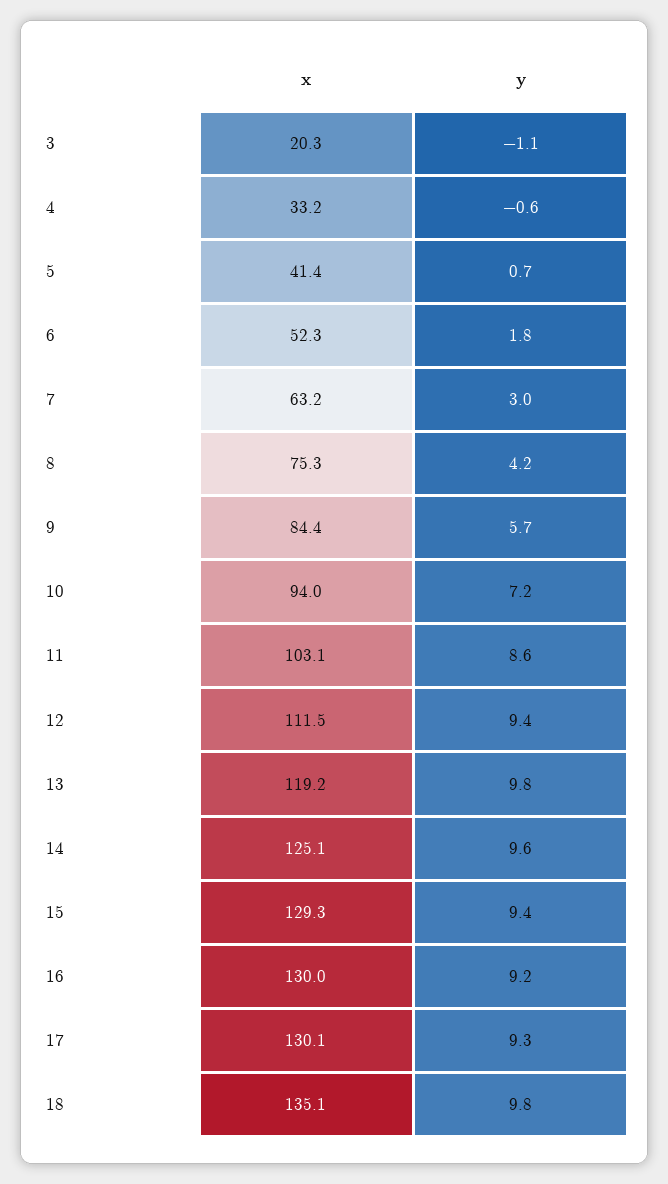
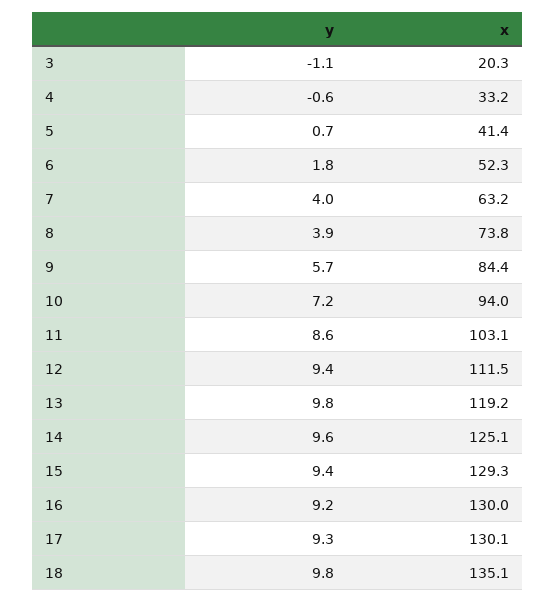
y, 7: 3 -> 4
x, 8: 75.3 -> 73.8
y, 8: 4.2 -> 3.9

